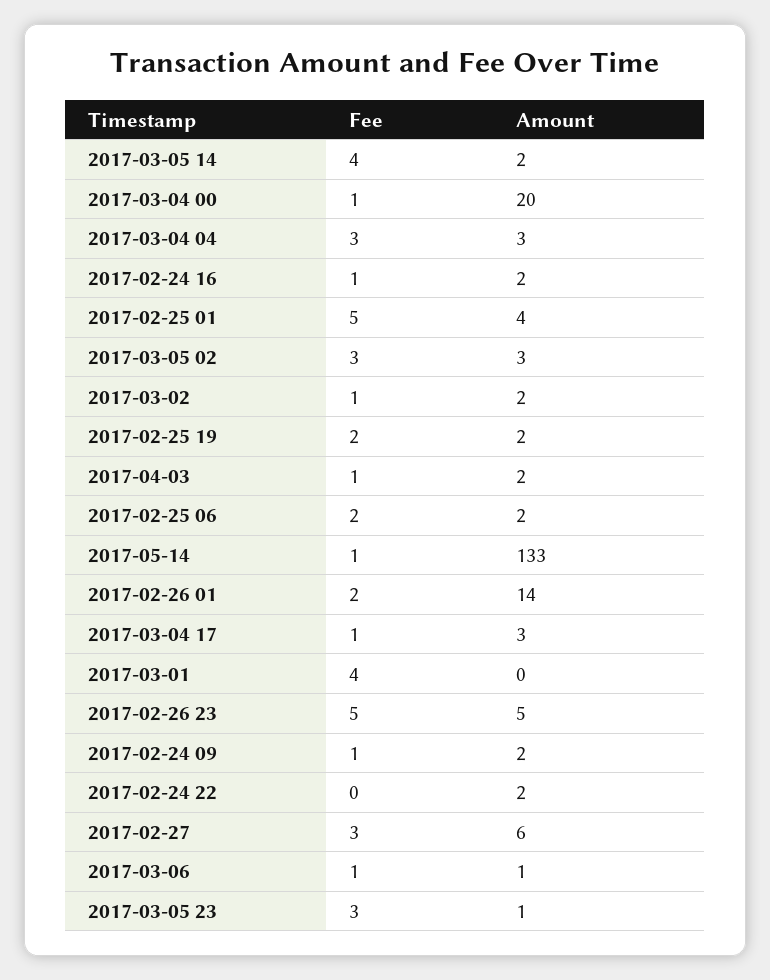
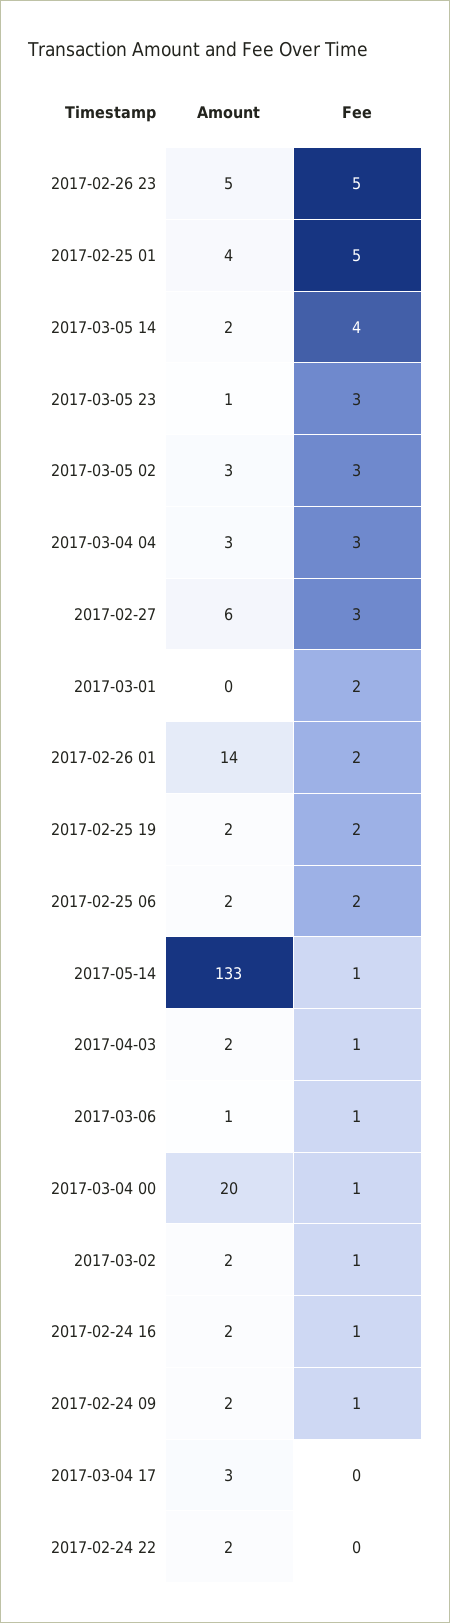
Fee, 2017-03-04 17: 1 -> 0
Fee, 2017-03-01: 4 -> 2

